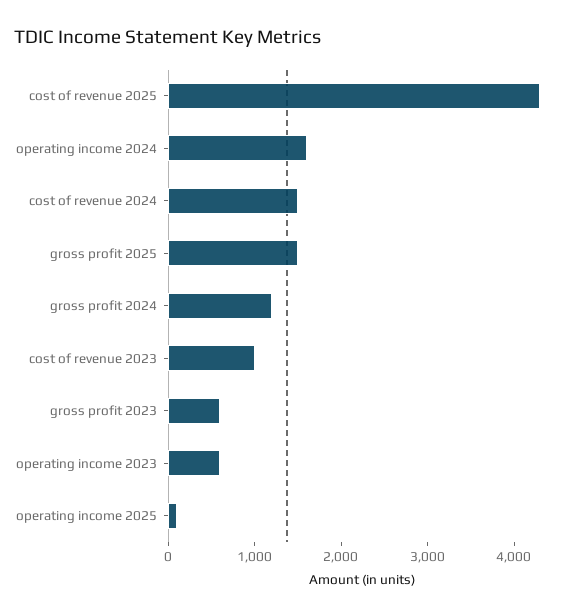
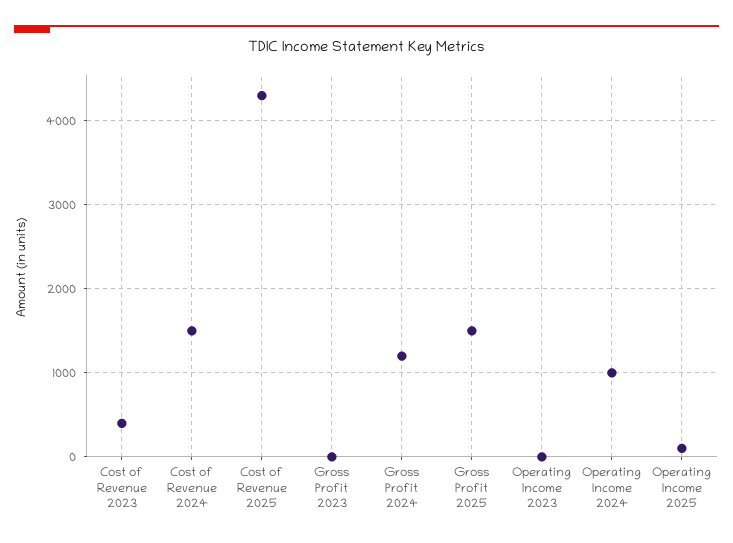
operating income 2024: 1600 -> 1000
cost of revenue 2023: 1000 -> 400
gross profit 2023: 600 -> 0
operating income 2023: 600 -> 0

